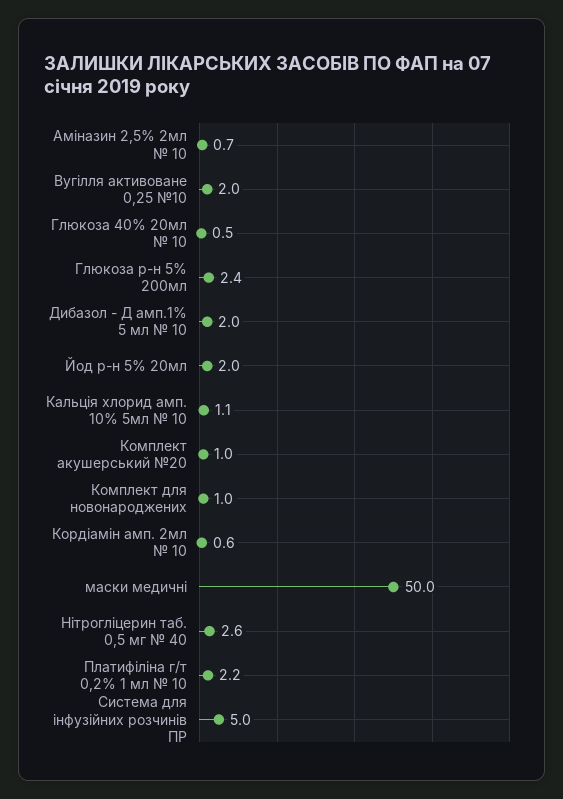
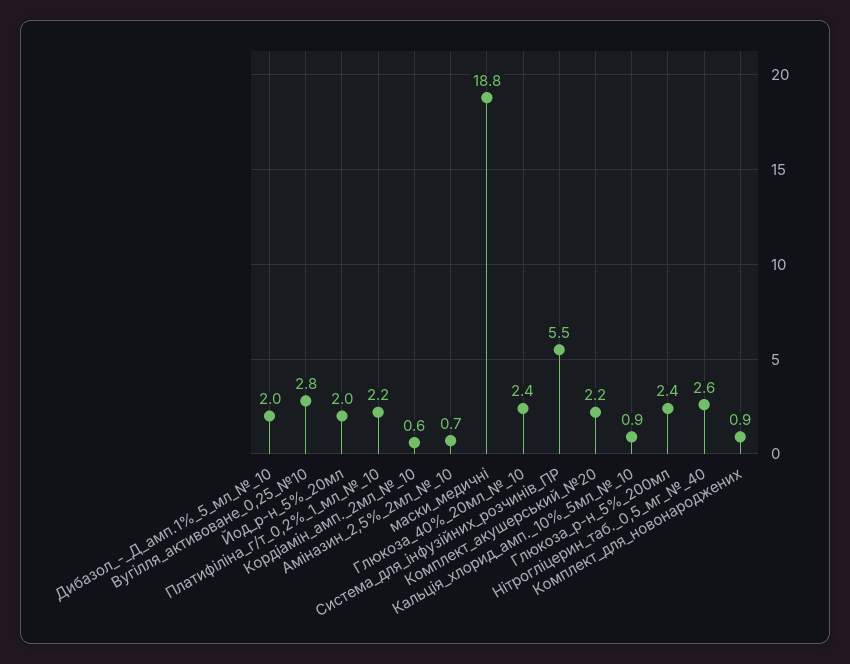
Вугілля активоване 0,25 №10: 2 -> 2.8
Глюкоза 40% 20мл № 10: 0.5 -> 2.4
Кальція хлорид амп. 10% 5мл № 10: 1.1 -> 0.9
Комплект акушерський №20: 1 -> 2.2
Комплект для новонароджених: 1 -> 0.9
маски медичні: 50 -> 18.8
Система для інфузійних розчинів ПР: 5 -> 5.5

